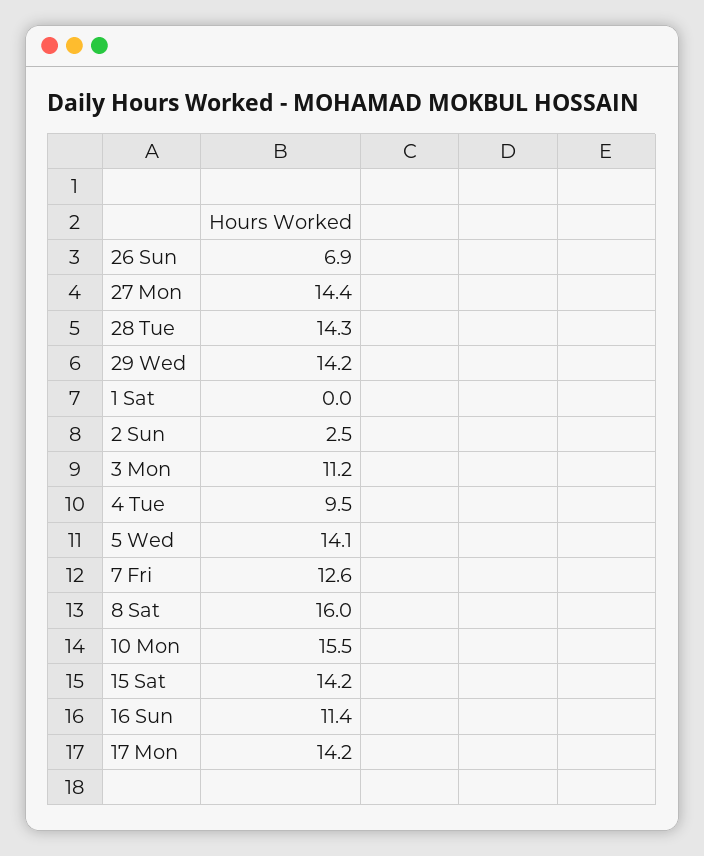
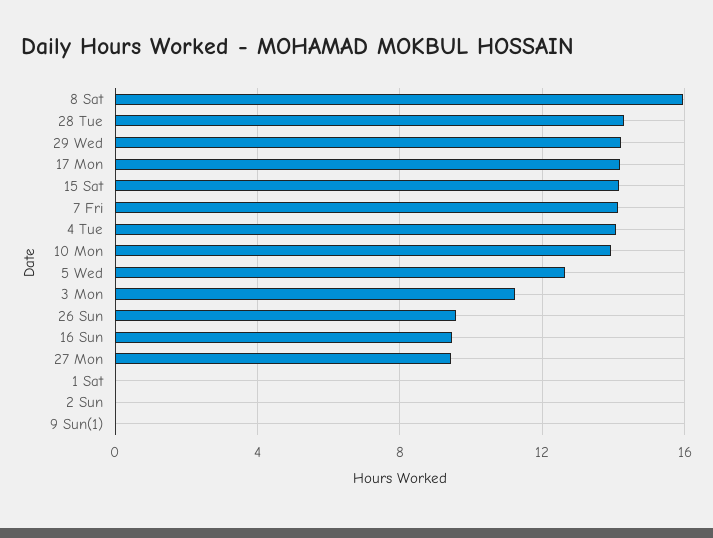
26 Sun: 6.9 -> 9.5
27 Mon: 14.4 -> 9.5
2 Sun: 2.5 -> 0
4 Tue: 9.5 -> 14
5 Wed: 14.1 -> 12.5
7 Fri: 12.6 -> 14
10 Mon: 15.5 -> 14
16 Sun: 11.4 -> 9.5
9 Sun(1): none -> 0

